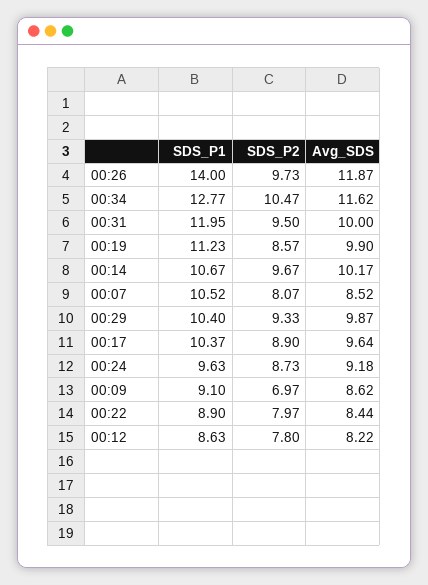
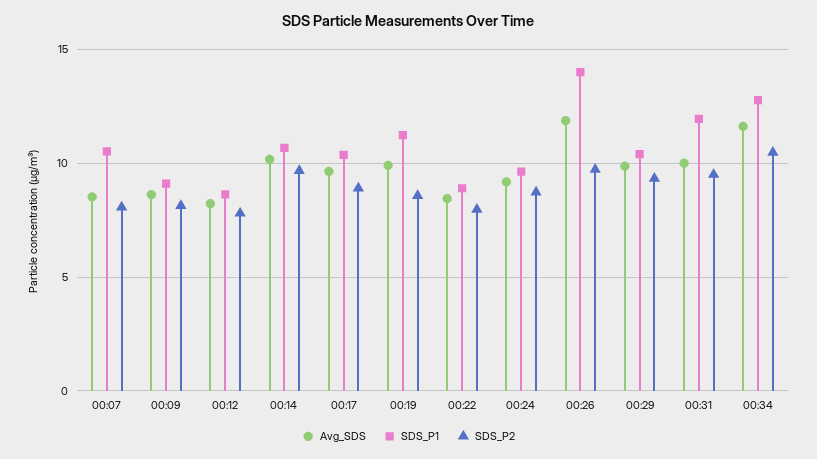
SDS_P2, 00:09: 6.97 -> 8

